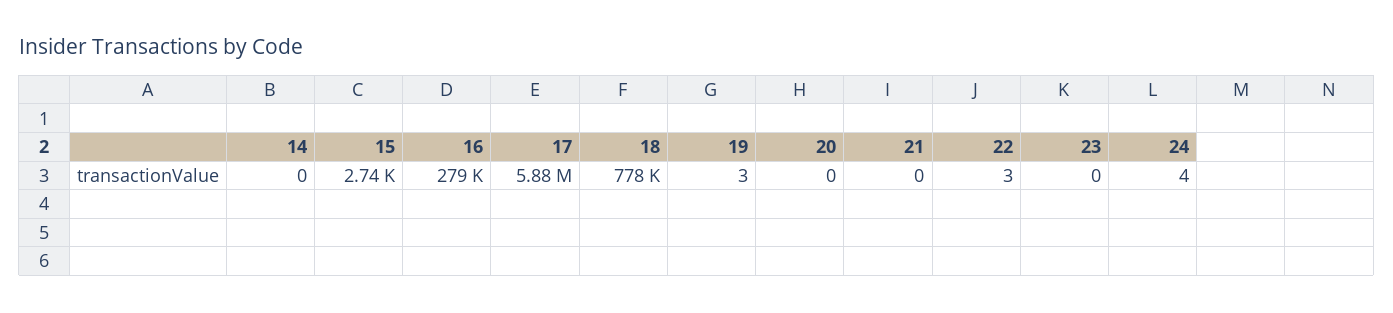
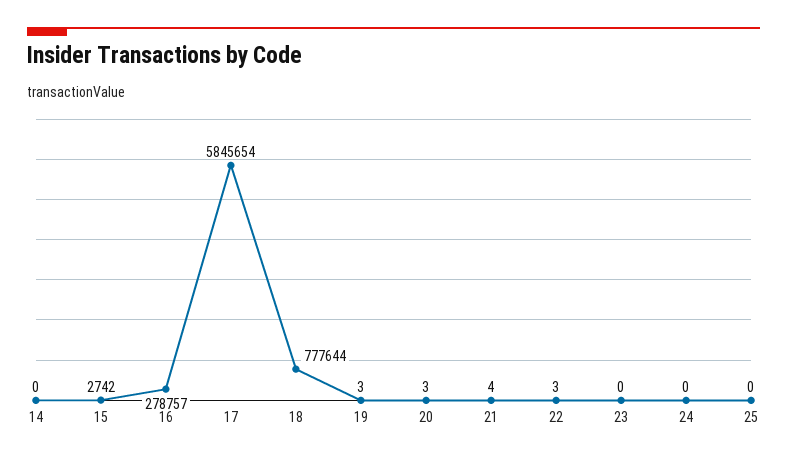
17: 5880000 -> 5845654
20: 0 -> 3
21: 0 -> 4
24: 4 -> 0
25: none -> 0

